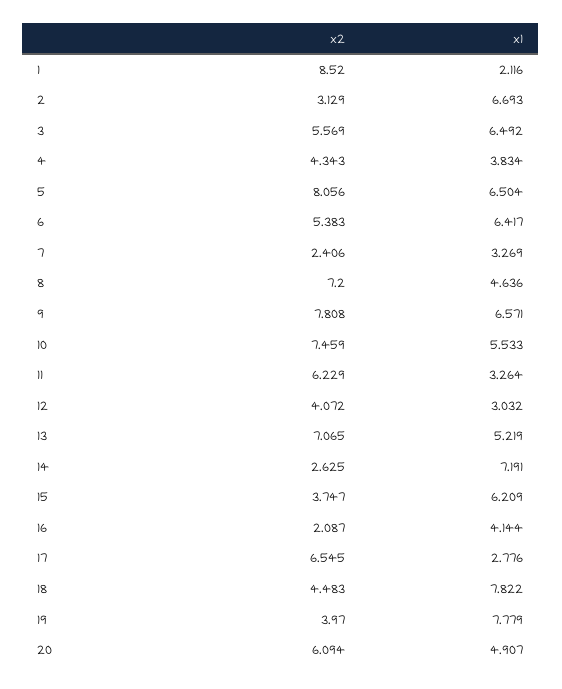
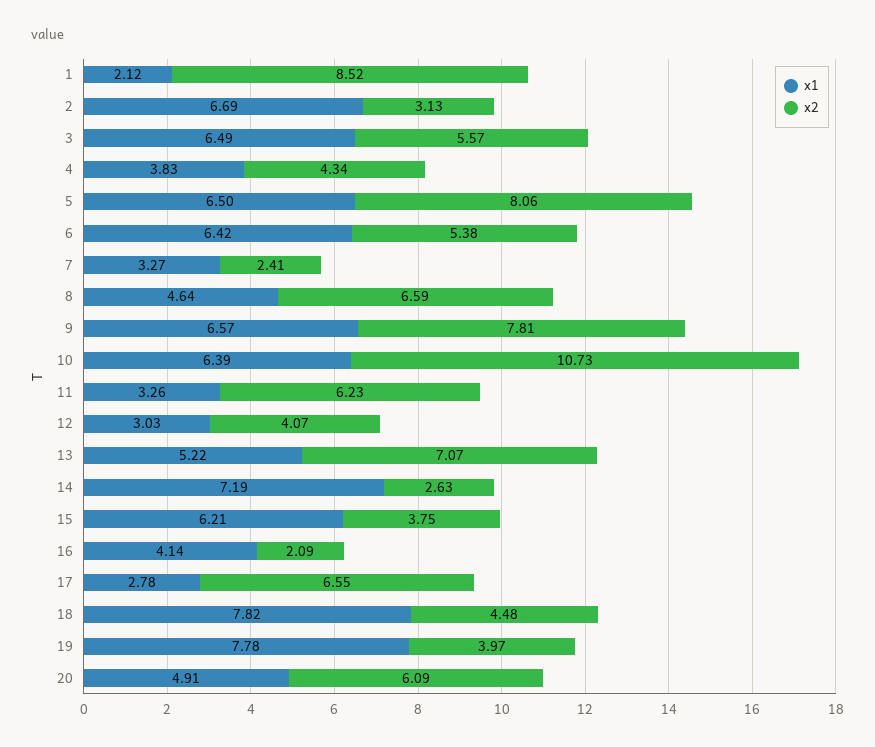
x2, 8: 7.2 -> 6.59
x2, 10: 7.459 -> 10.73
x1, 10: 5.533 -> 6.39

